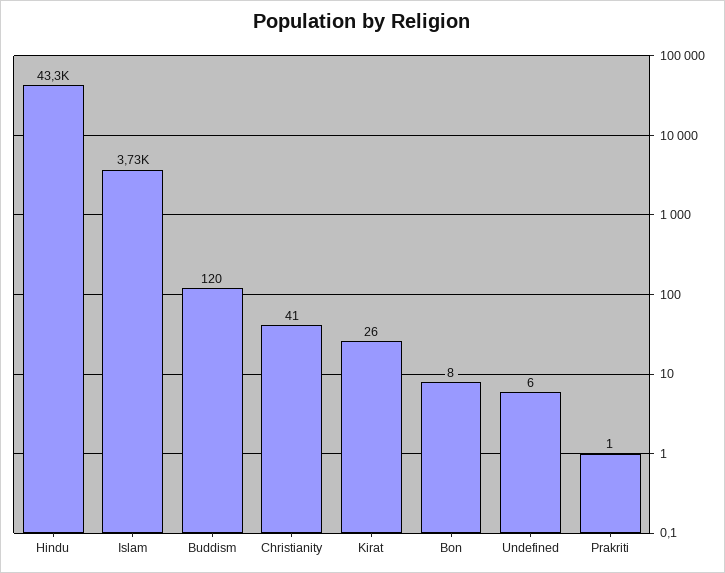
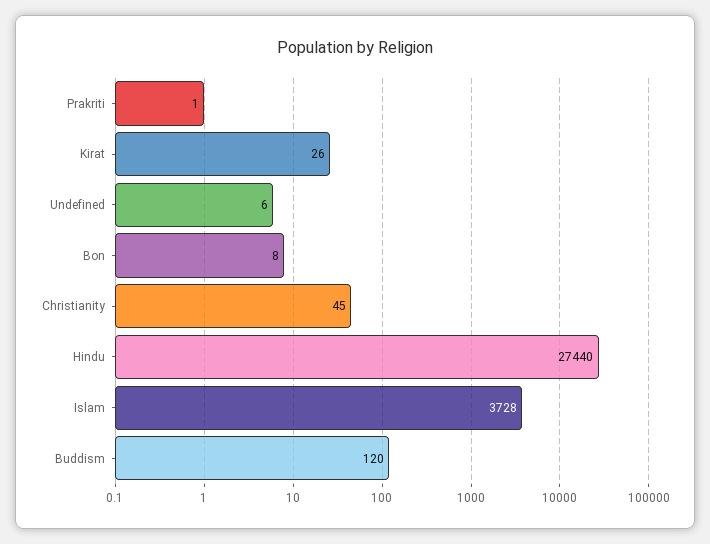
Hindu: 43300 -> 27440
Christianity: 41 -> 45

